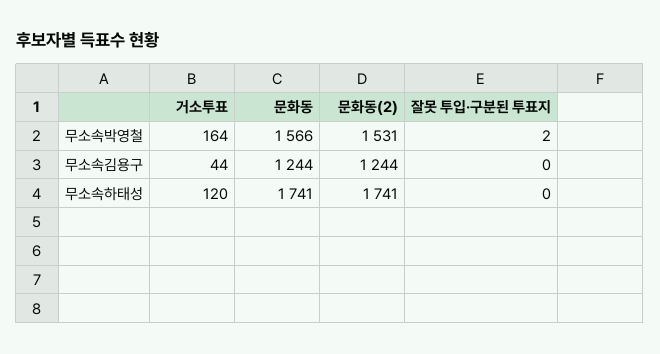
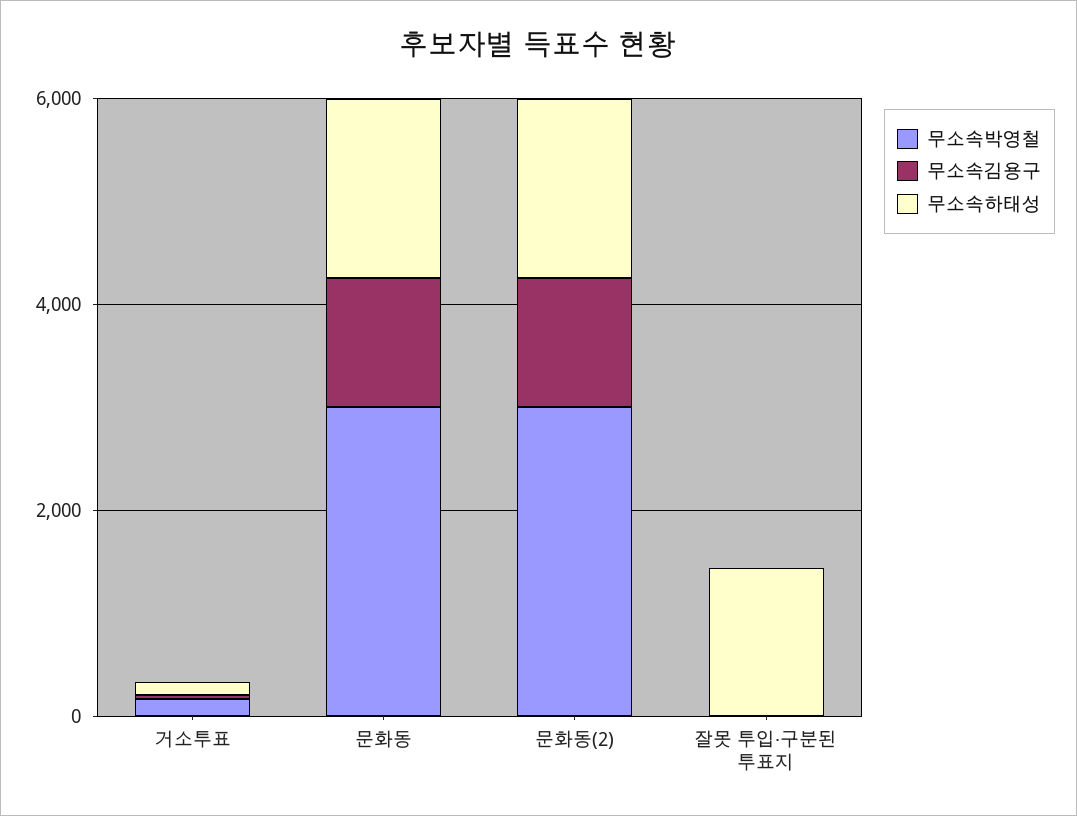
무소속박영철, 문화동: 1566 -> 3000
무소속박영철, 문화동(2): 1531 -> 3000
무소속하태성, 잘못 투입·구분된 투표지: 0 -> 1500

